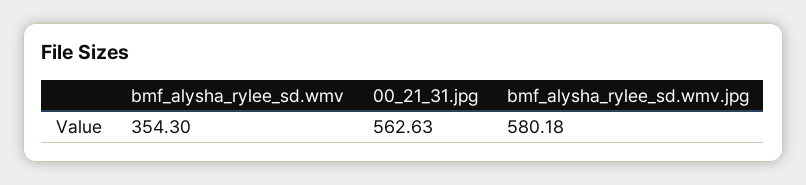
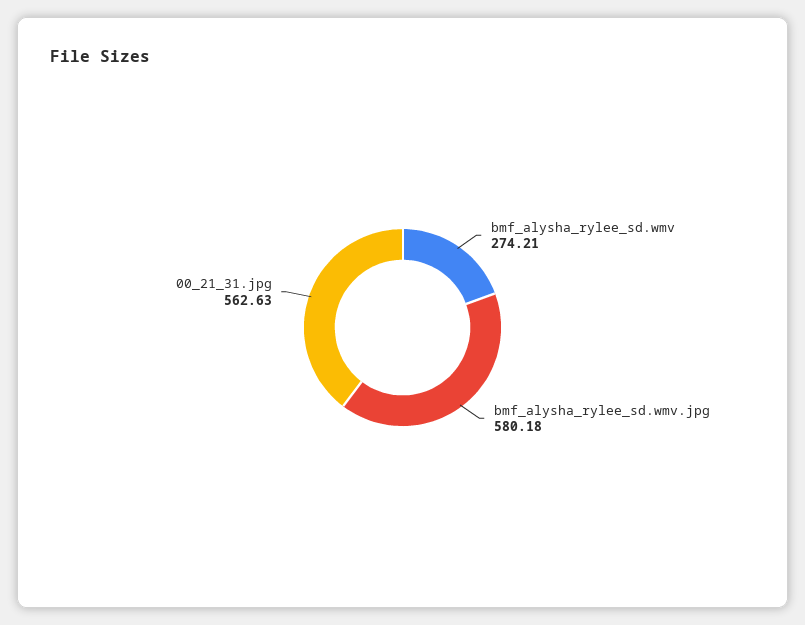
bmf_alysha_rylee_sd.wmv: 354.3 -> 274.21

